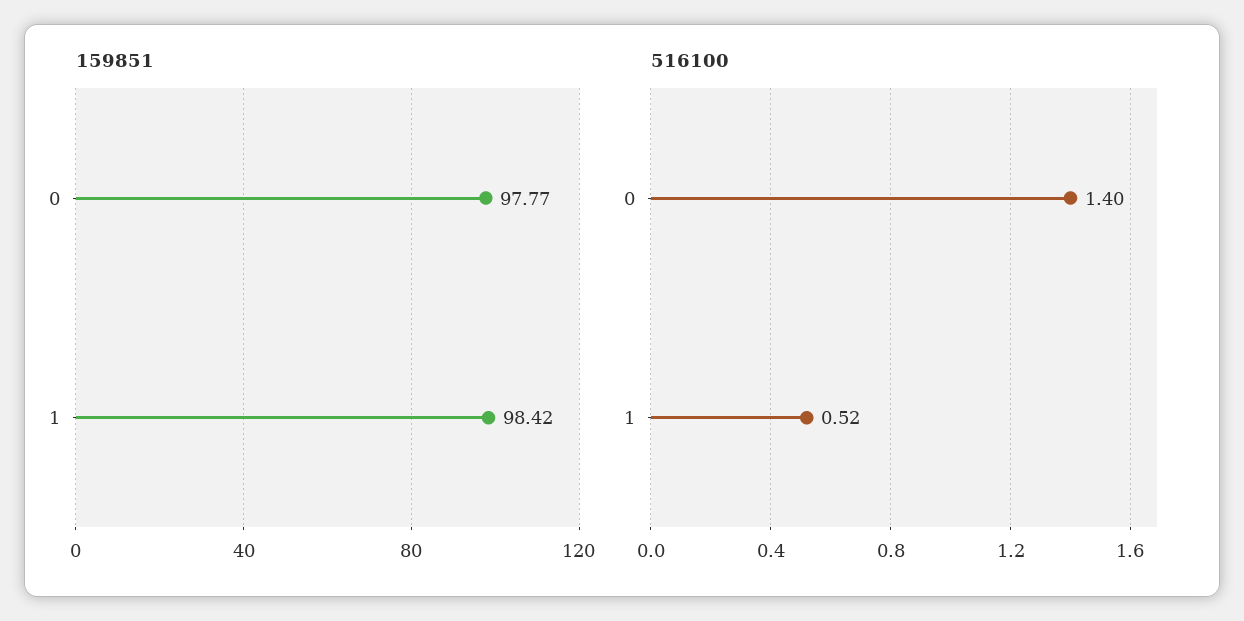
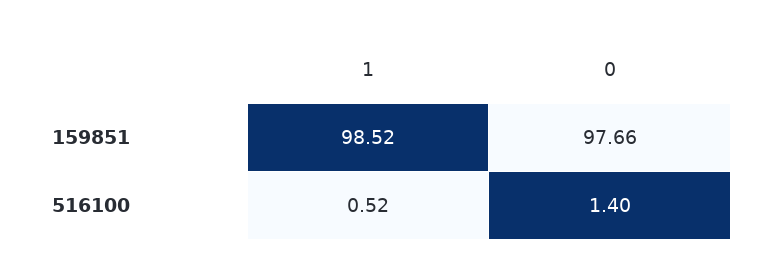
159851, 0: 97.77 -> 97.66
159851, 1: 98.42 -> 98.52

